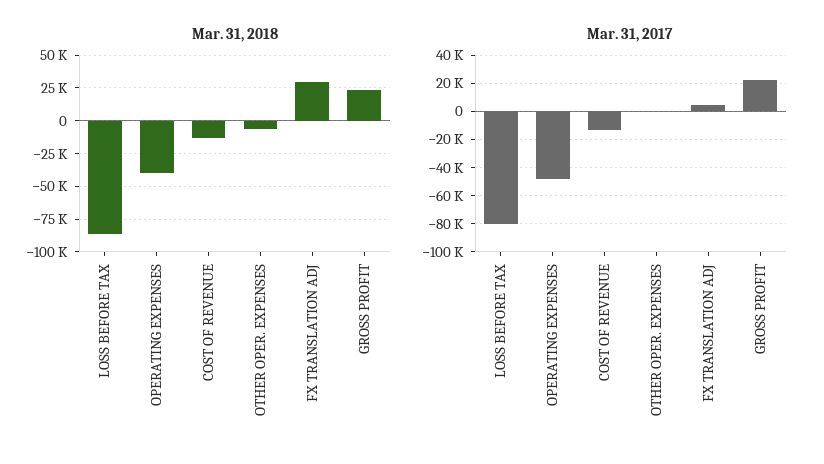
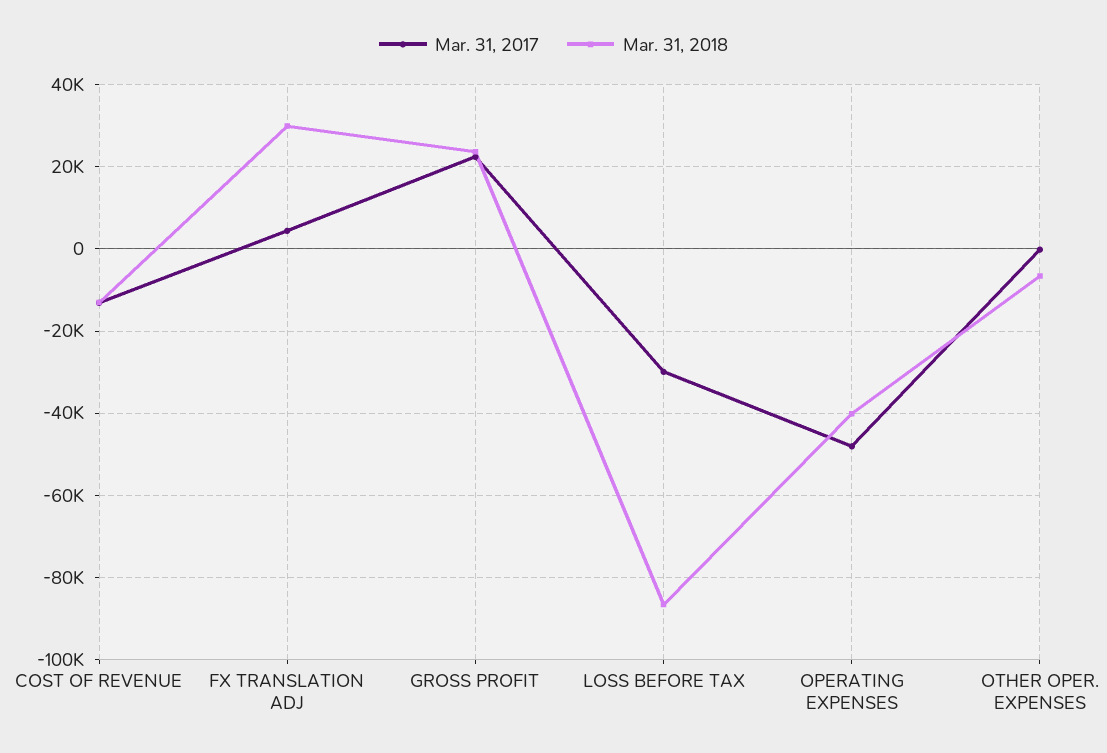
Mar. 31, 2017, LOSS BEFORE TAX: -80000 -> -30000

